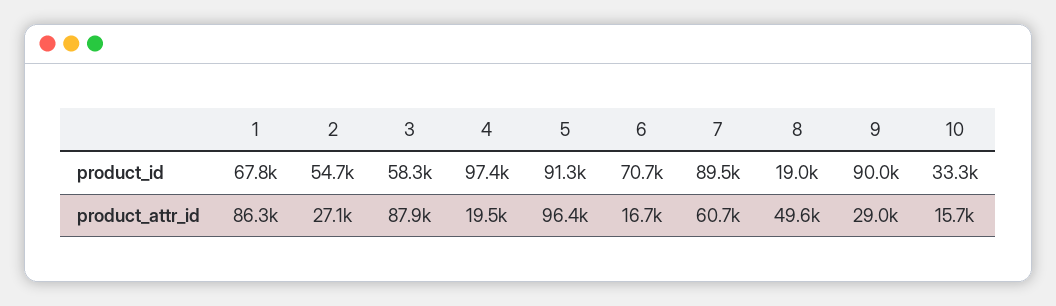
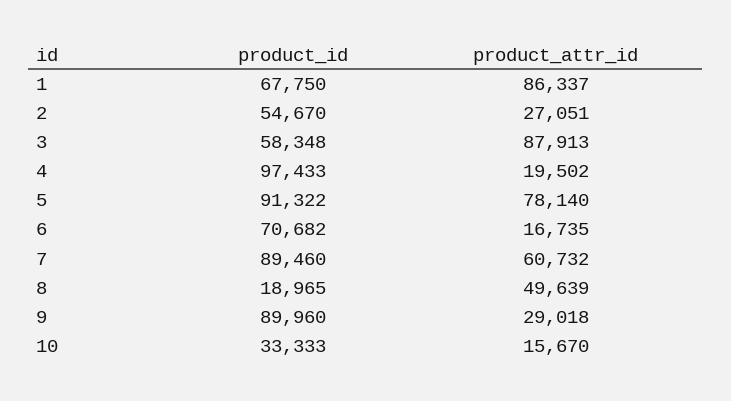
5, product_attr_id: 96400 -> 78140

